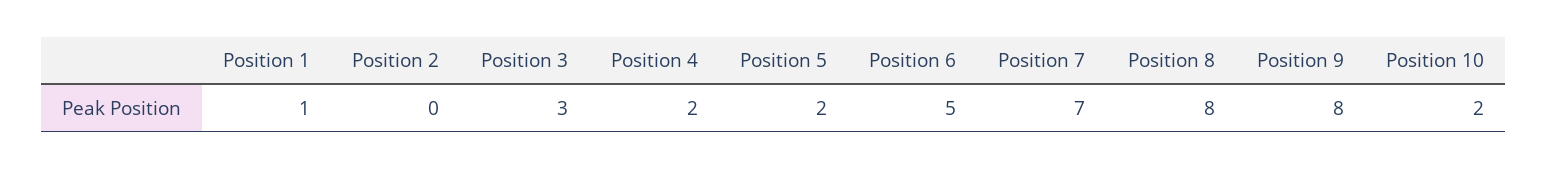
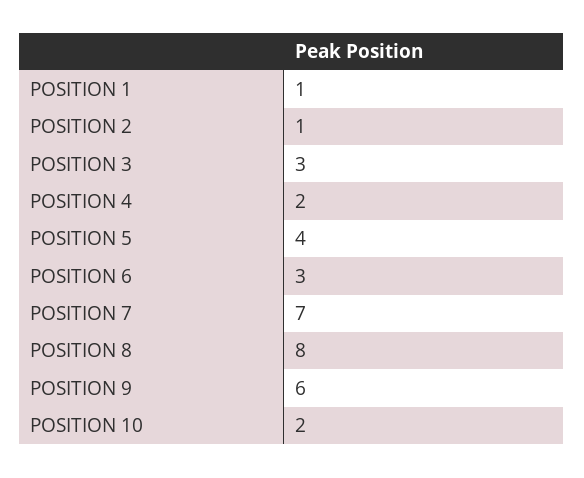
Position 2: 0 -> 1
Position 5: 2 -> 4
Position 6: 5 -> 3
Position 9: 8 -> 6

